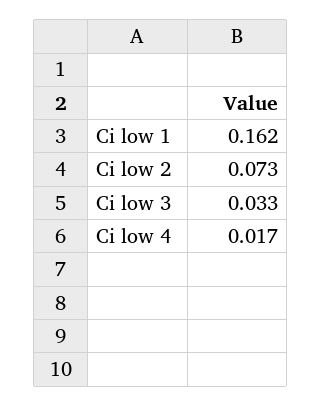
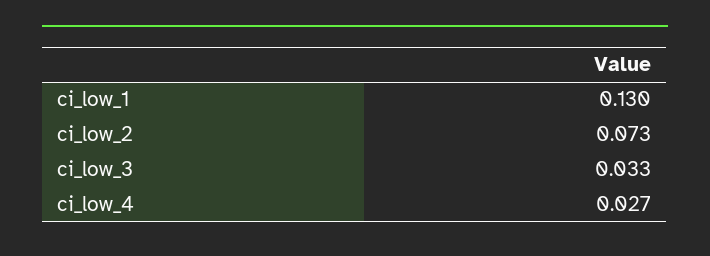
Ci low 1: 0.162 -> 0.13
Ci low 4: 0.017 -> 0.027

